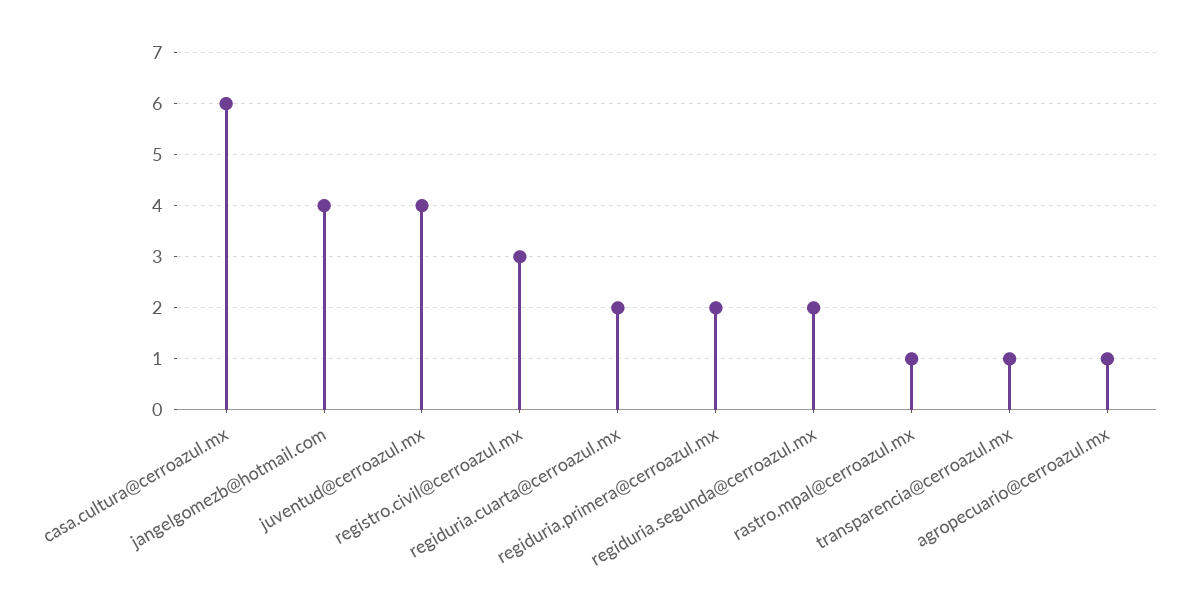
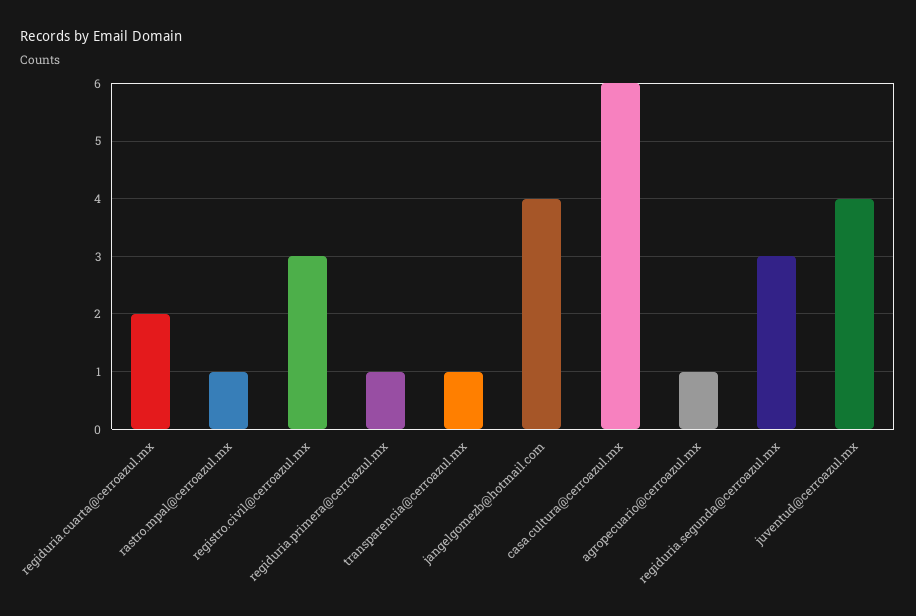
regiduria.primera@cerroazul.mx: 2 -> 1
regiduria.segunda@cerroazul.mx: 2 -> 3

